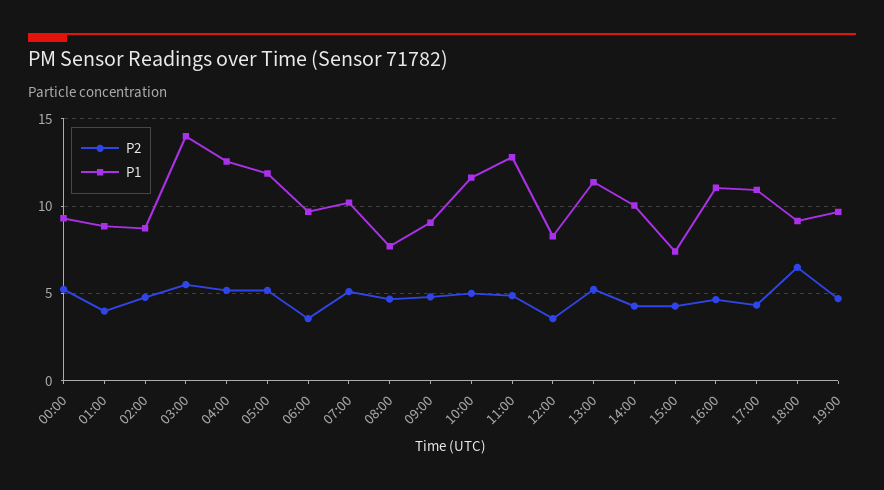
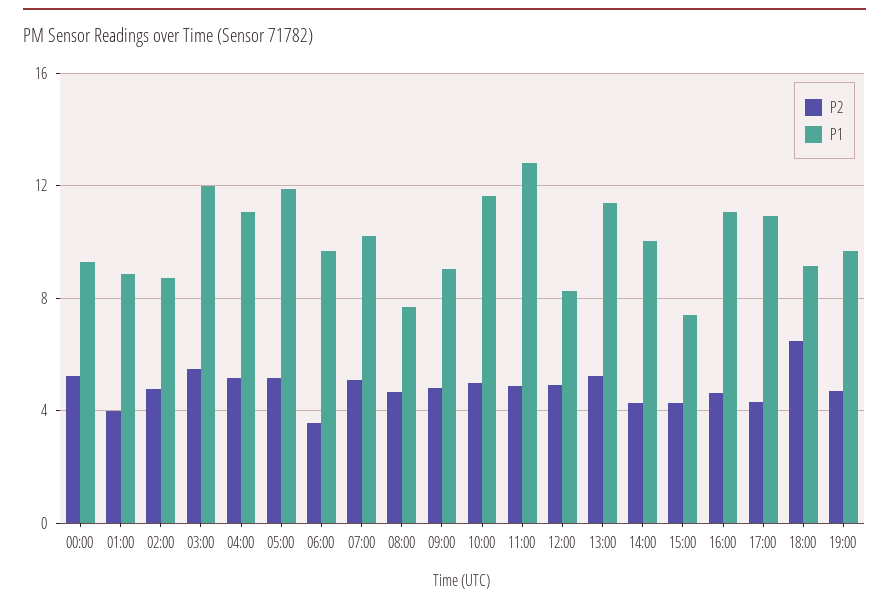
P1, 03:00: 14 -> 12
P1, 04:00: 12.5 -> 11
P2, 12:00: 3.5 -> 5

